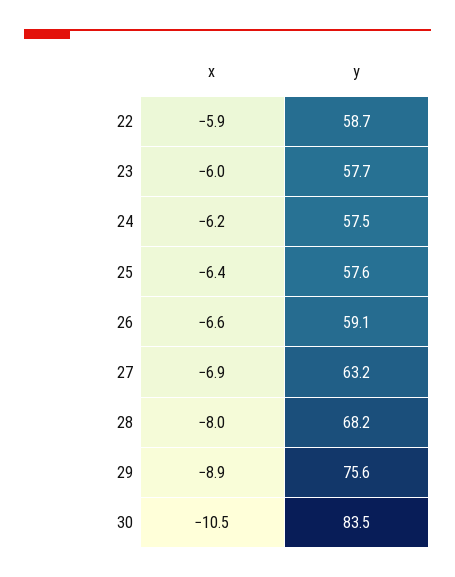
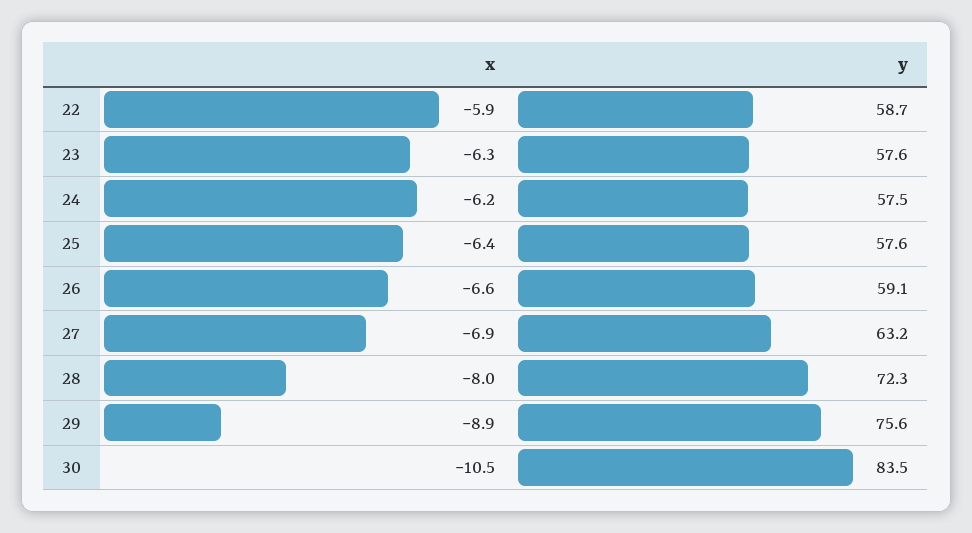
x, 23: -6 -> -6.3
y, 23: 57.7 -> 57.6
y, 28: 68.2 -> 72.3

